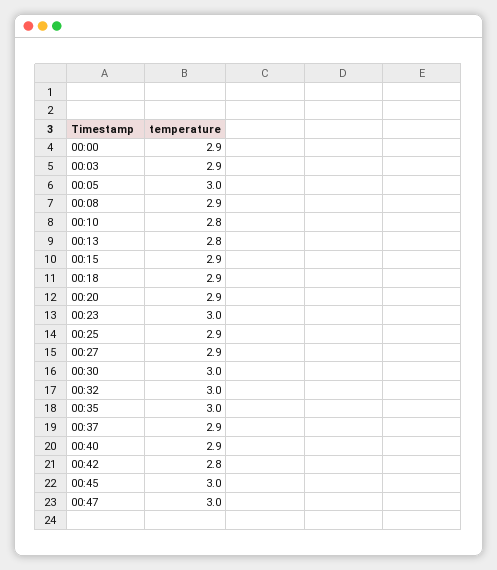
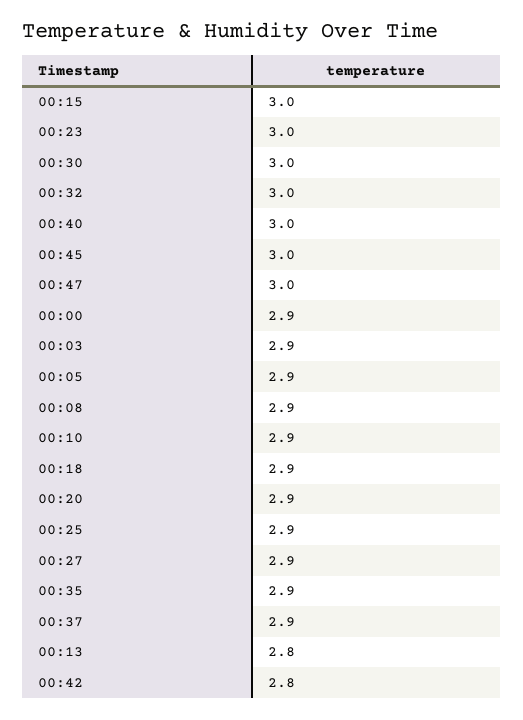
00:05: 3 -> 2.9
00:10: 2.8 -> 2.9
00:15: 2.9 -> 3
00:35: 3 -> 2.9
00:40: 2.9 -> 3

